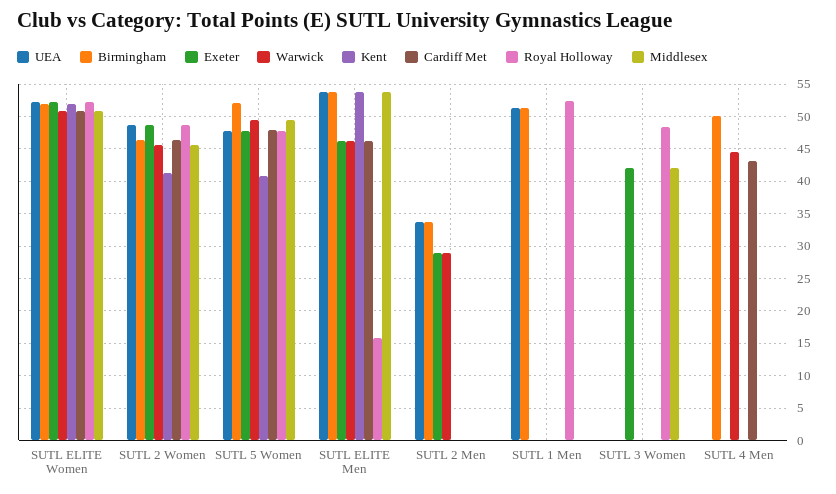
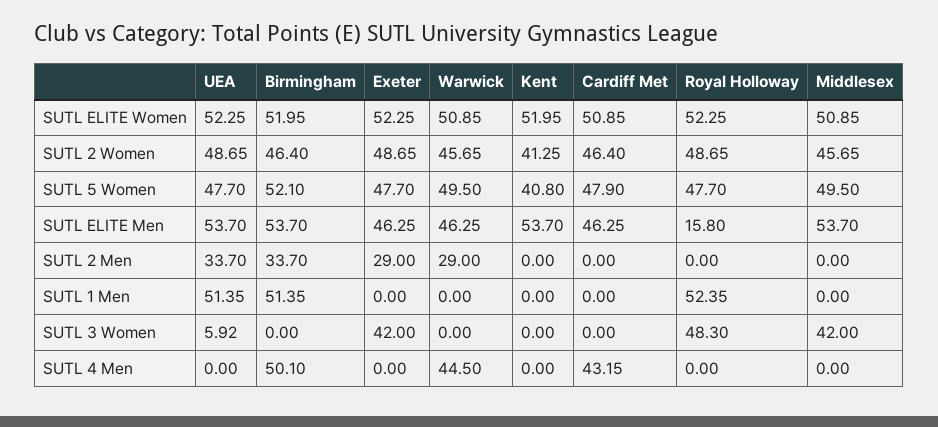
UEA, SUTL 3 Women: 0 -> 5.92

